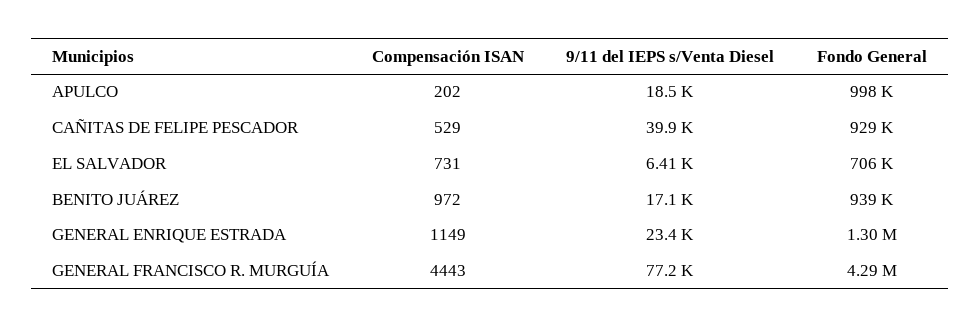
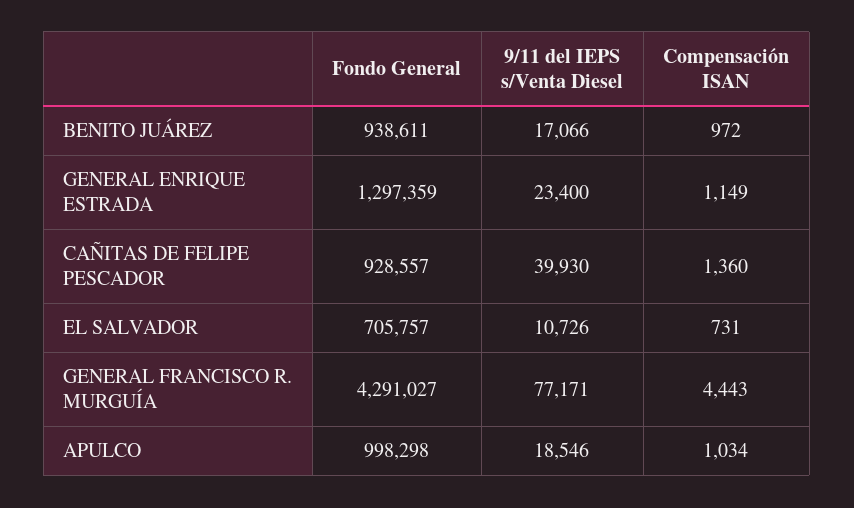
Compensación ISAN, APULCO: 202 -> 1034
Compensación ISAN, CAÑITAS DE FELIPE PESCADOR: 529 -> 1360
9/11 del IEPS s/Venta Diesel, EL SALVADOR: 6410 -> 10726

